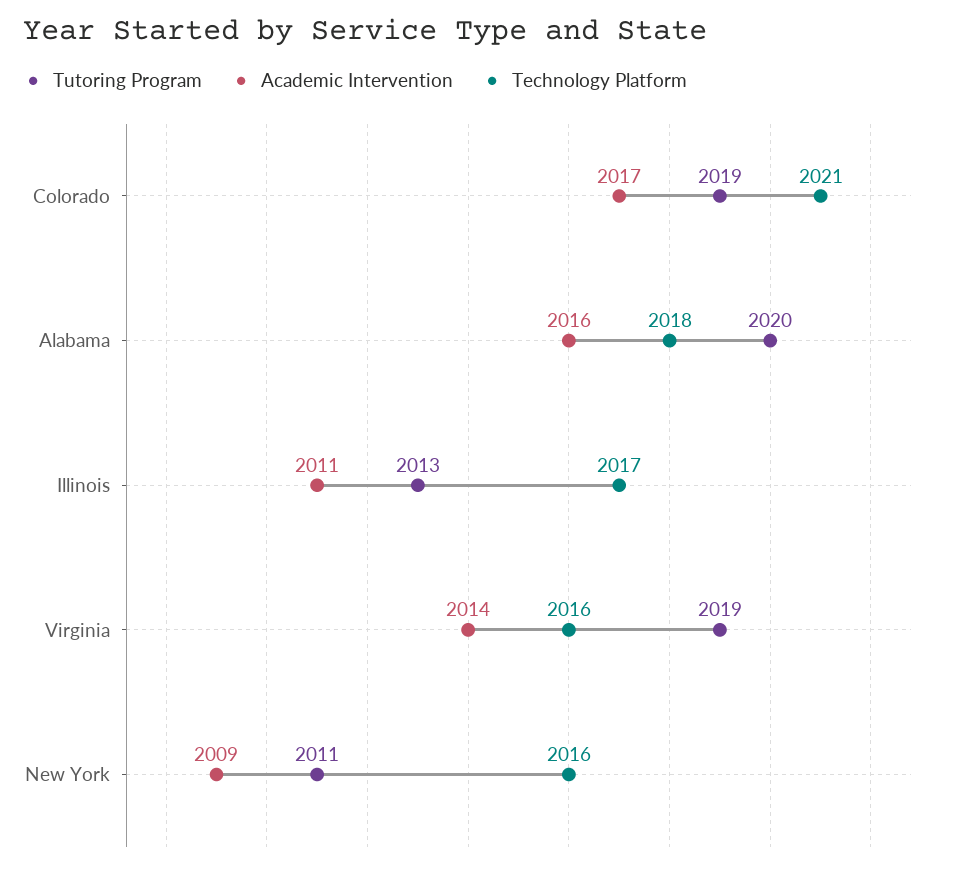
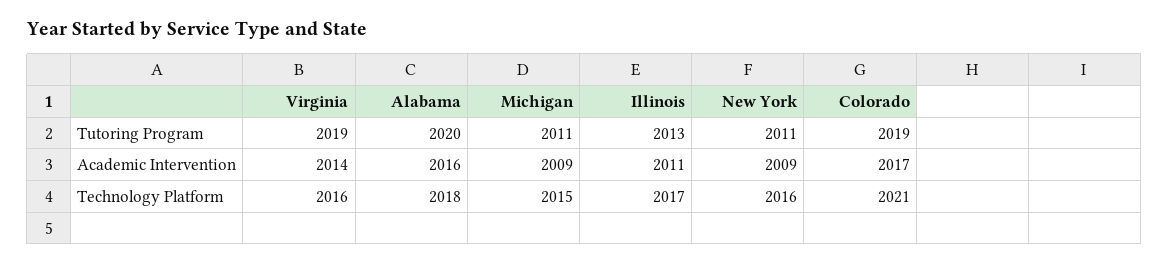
Tutoring Program, Michigan: none -> 2011
Academic Intervention, Michigan: none -> 2009
Technology Platform, Michigan: none -> 2015

